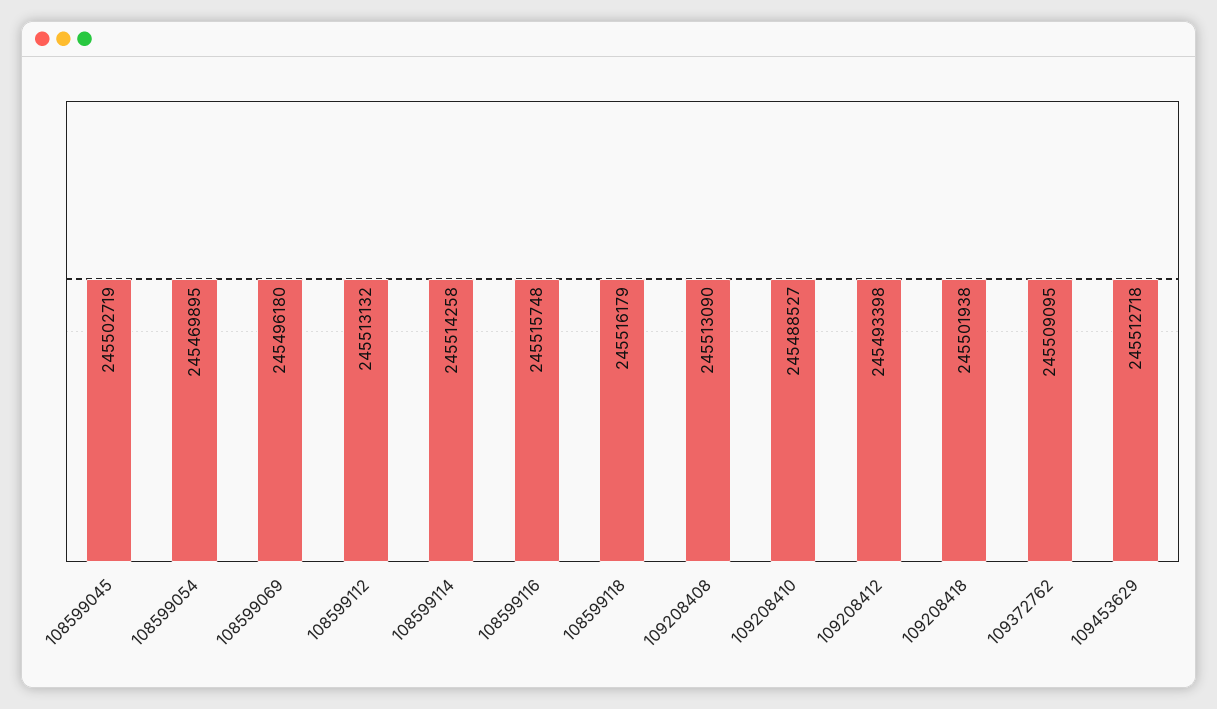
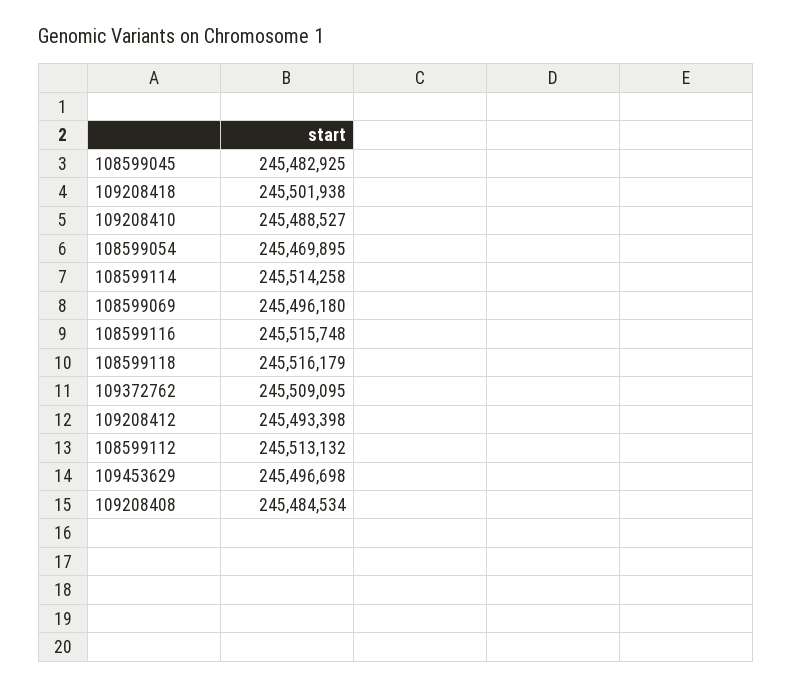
108599045: 245502719 -> 245482925
109208408: 245513090 -> 245484534
109453629: 245512718 -> 245496698

